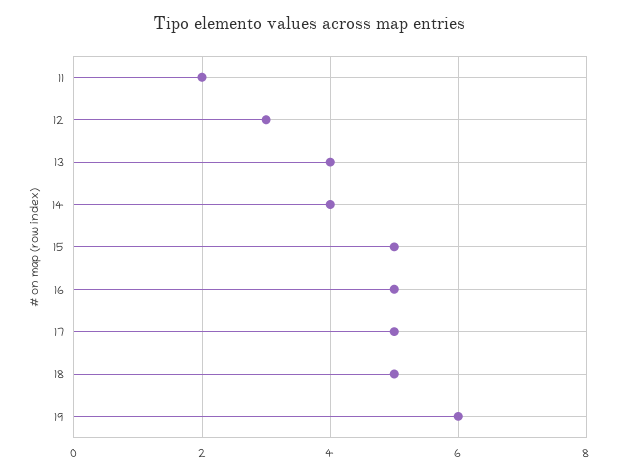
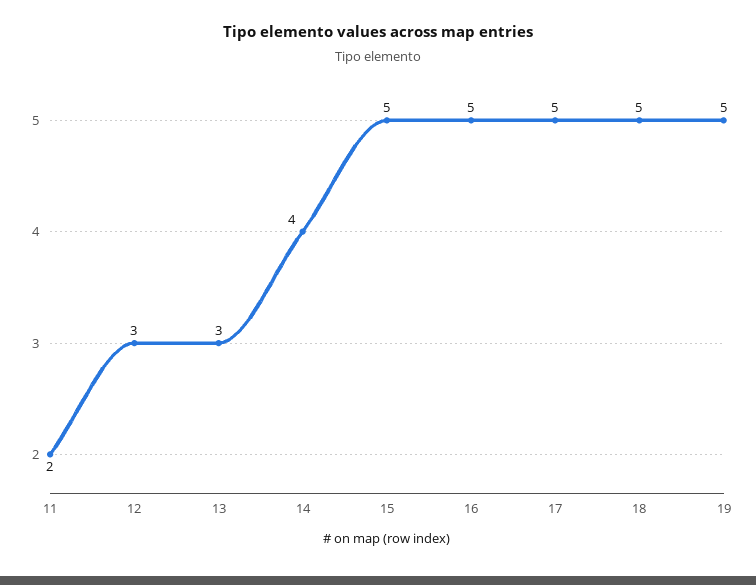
13: 4 -> 3
19: 6 -> 5

